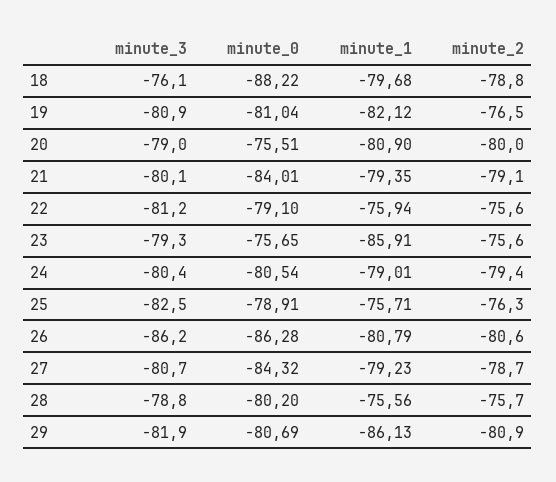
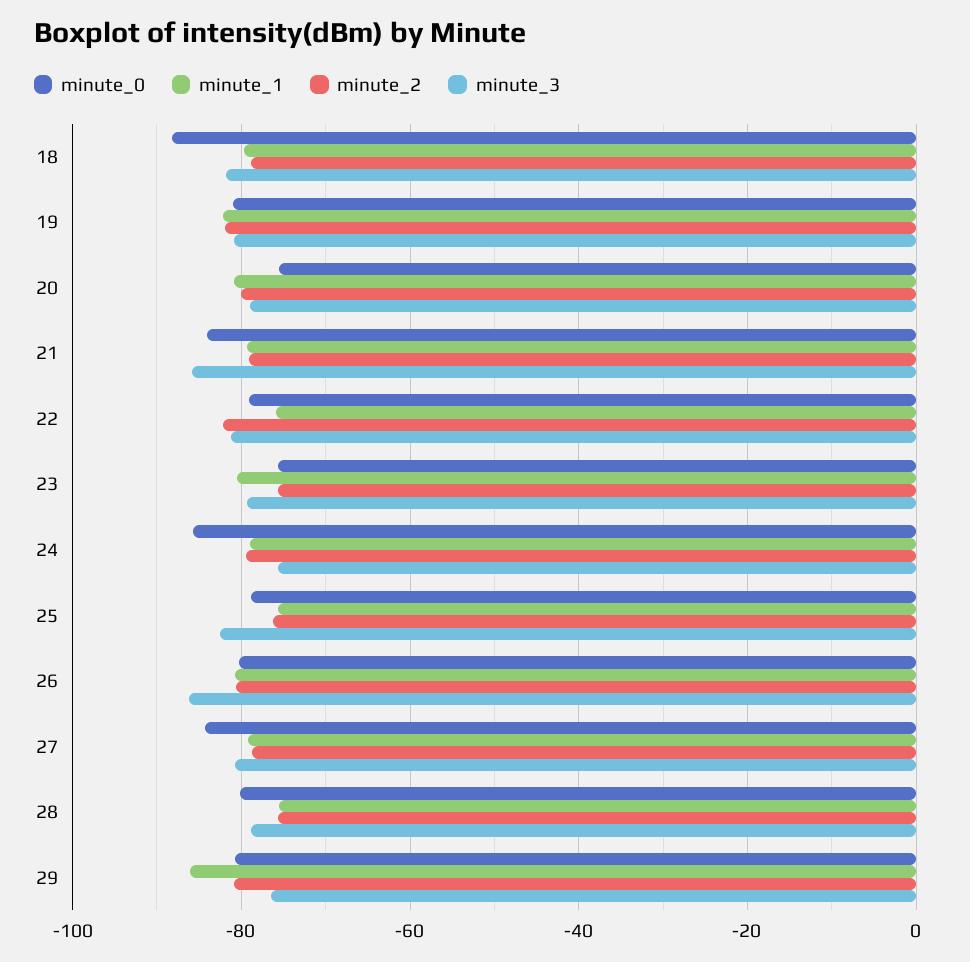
minute_3, 18: -76.1 -> -82
minute_2, 19: -76.5 -> -82
minute_3, 21: -80.1 -> -86
minute_2, 22: -75.6 -> -82
minute_1, 23: -85.91 -> -80
minute_3, 24: -80.4 -> -76
minute_0, 24: -80.54 -> -86
minute_0, 26: -86.28 -> -80
minute_3, 29: -81.9 -> -76

